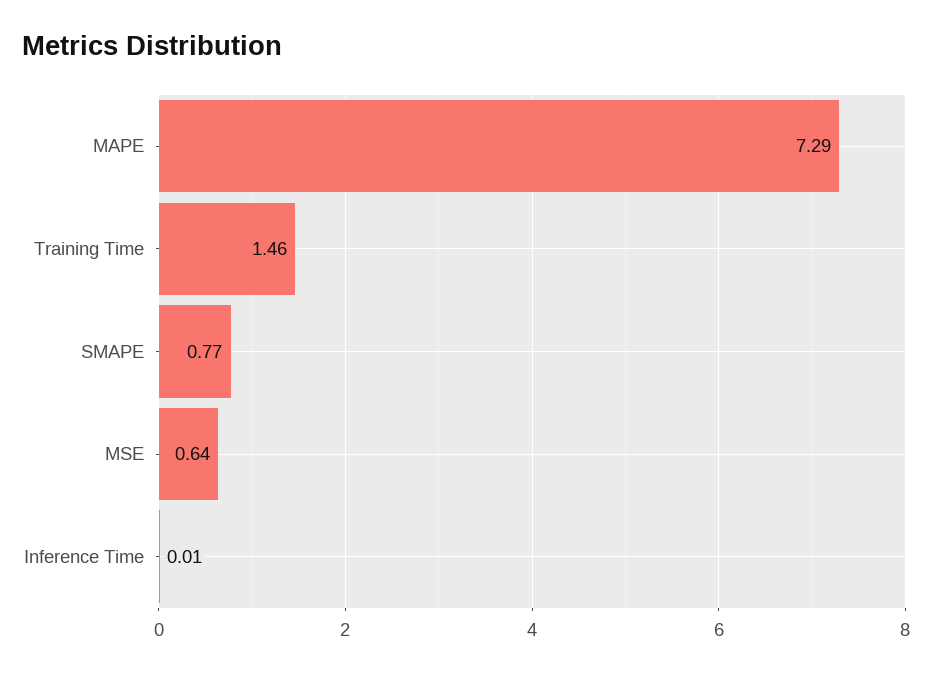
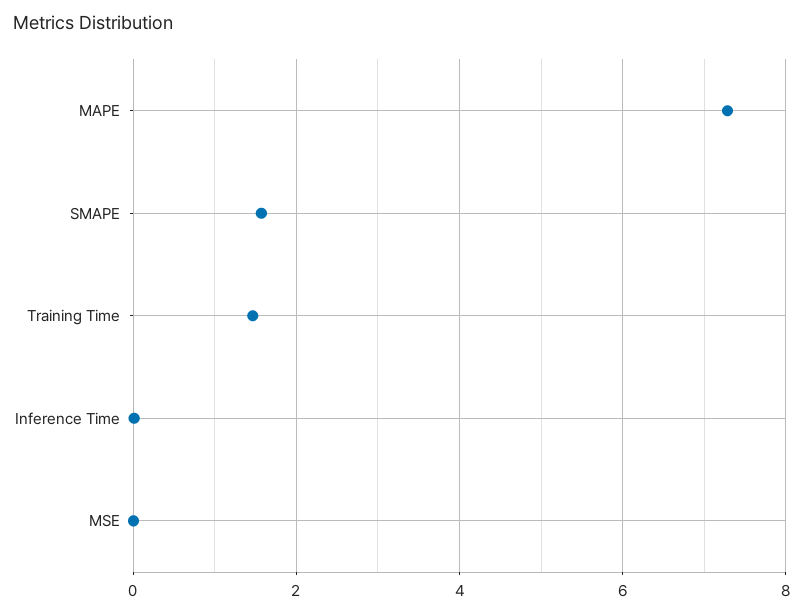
SMAPE: 0.77 -> 1.6
MSE: 0.64 -> 0

